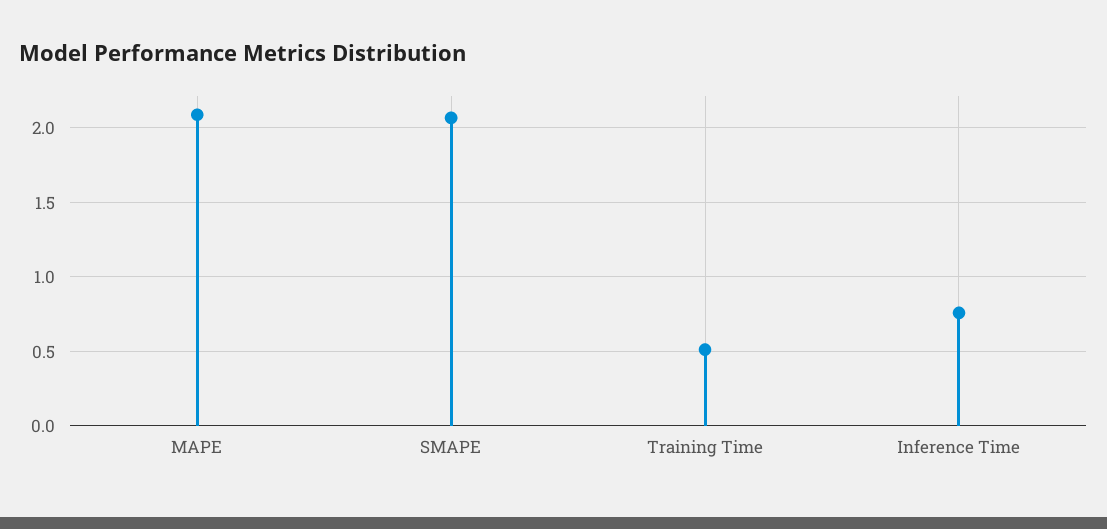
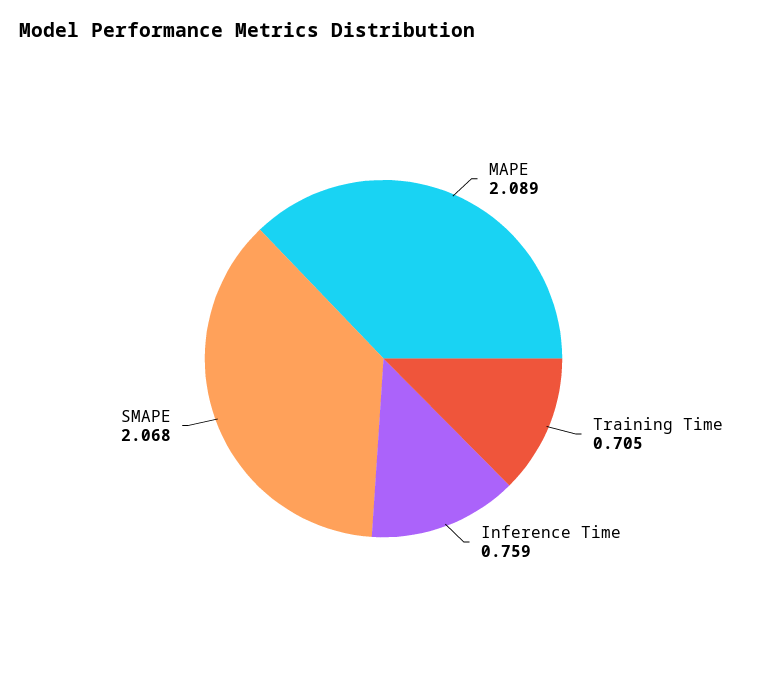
Training Time: 0.5 -> 0.705

